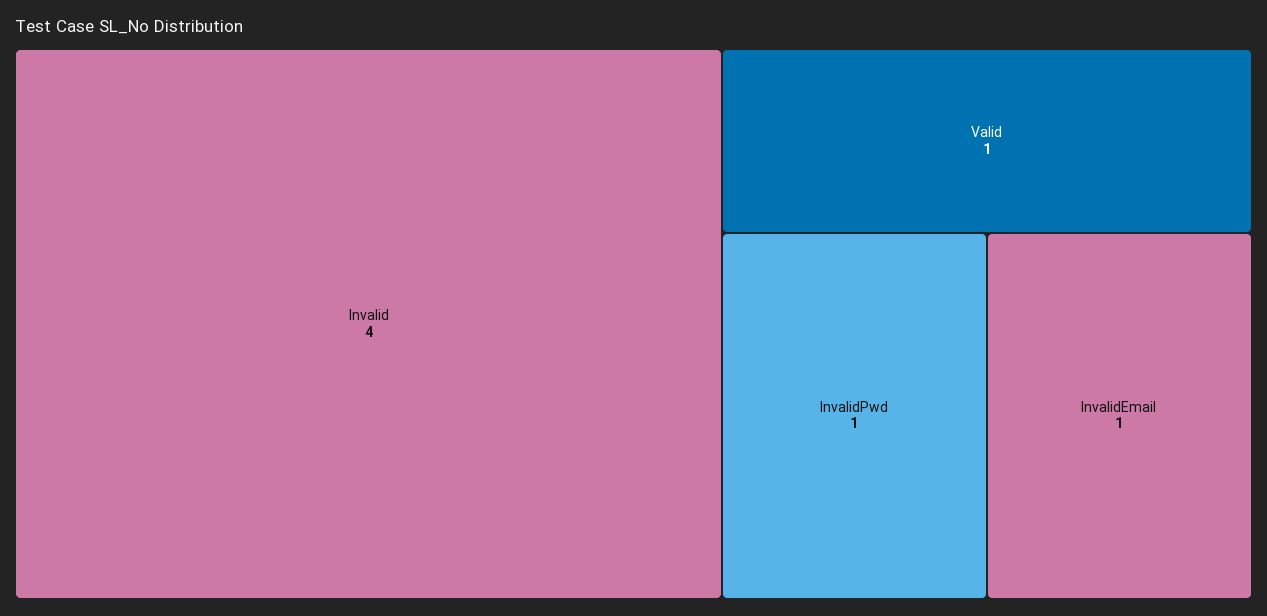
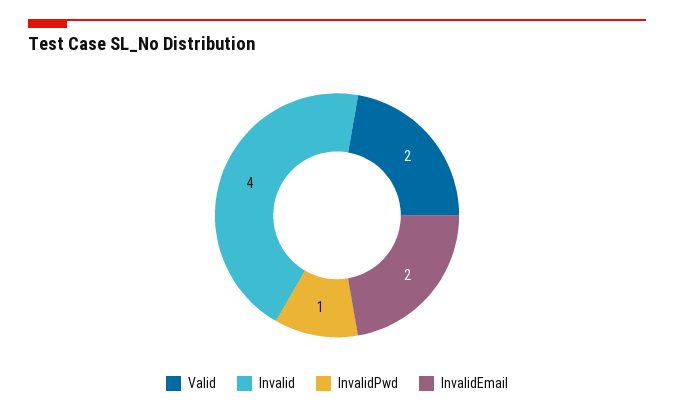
Valid: 1 -> 2
InvalidEmail: 1 -> 2

